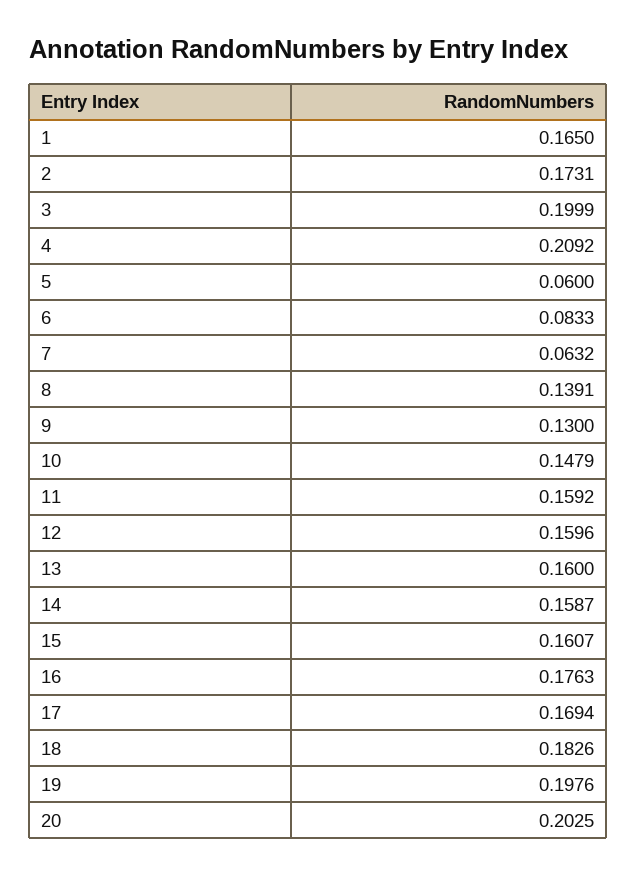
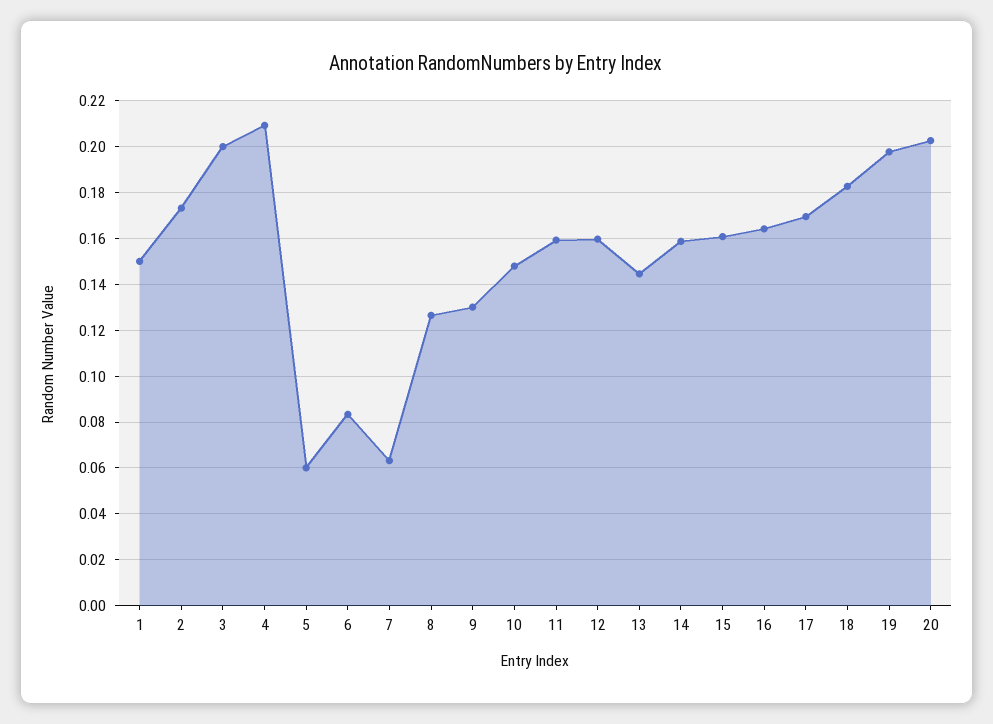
1: 0.165 -> 0.15
8: 0.1391 -> 0.125
13: 0.16 -> 0.145
16: 0.1763 -> 0.165

